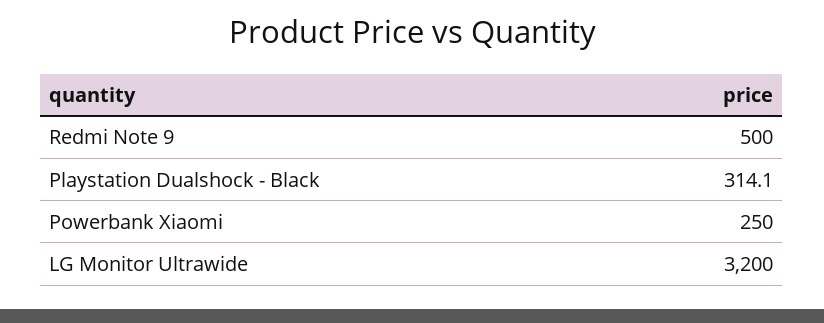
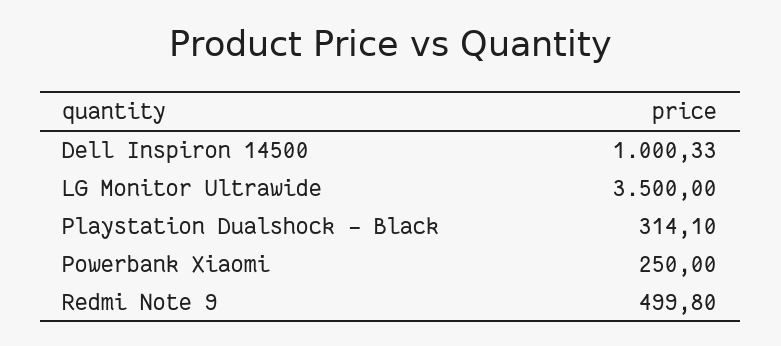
Redmi Note 9: 500 -> 499.8
LG Monitor Ultrawide: 3200 -> 3500
Dell Inspiron 14500: none -> 1000.33

